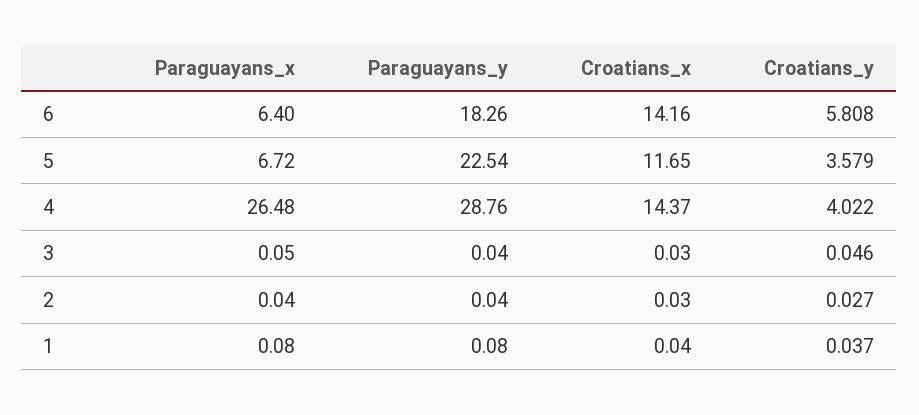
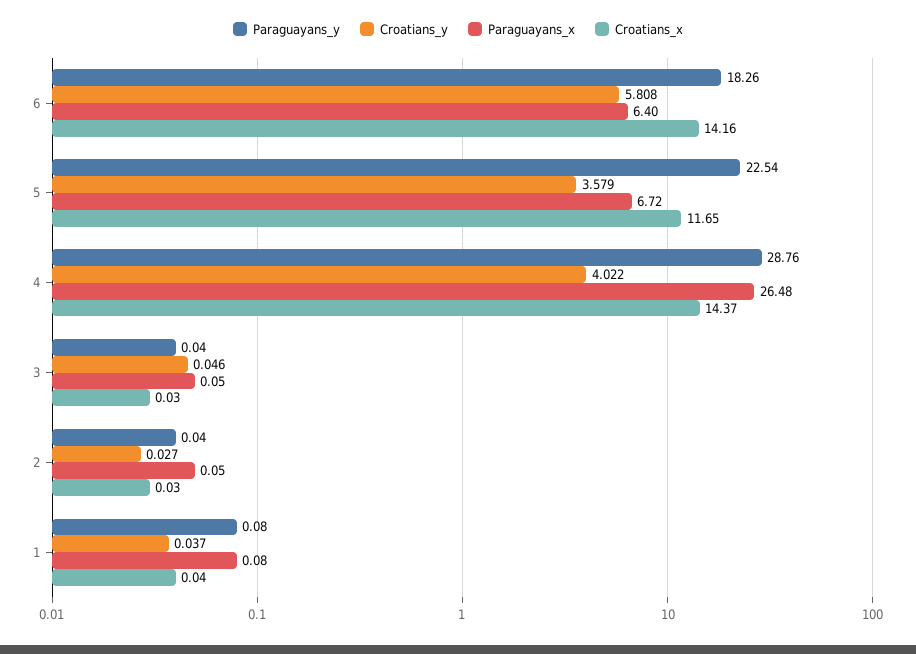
Paraguayans_x, 2: 0.04 -> 0.05

